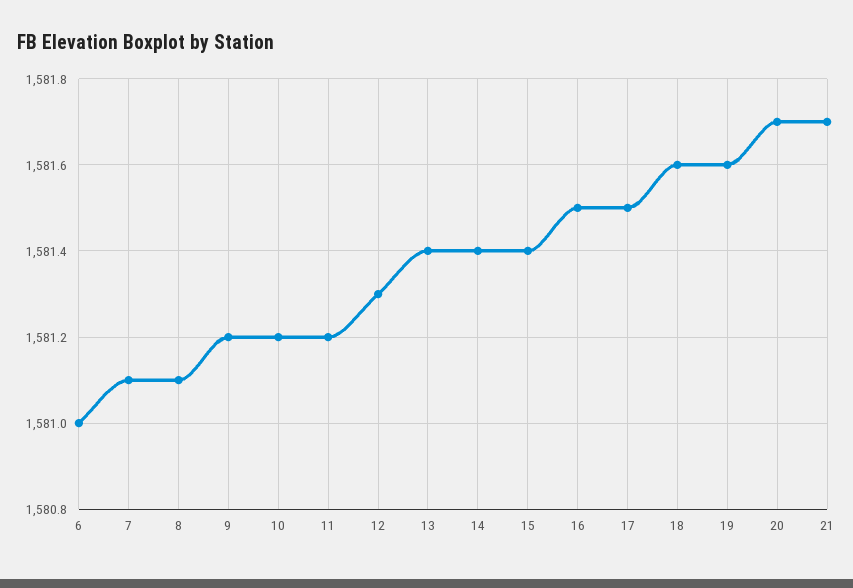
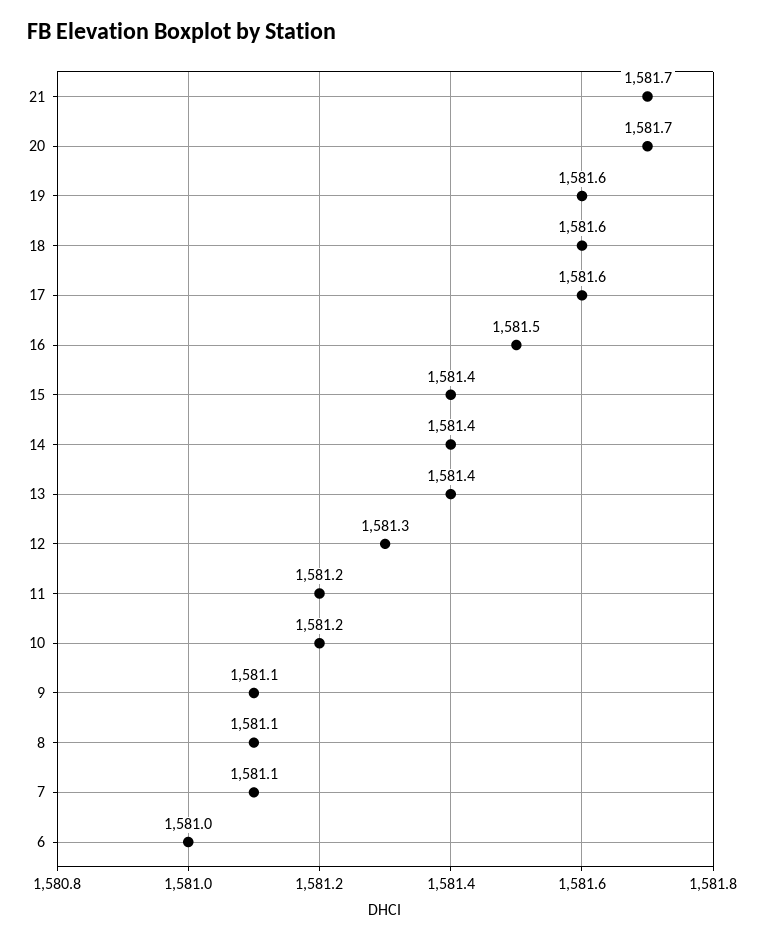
9: 1581.2 -> 1581.1
17: 1581.5 -> 1581.6

